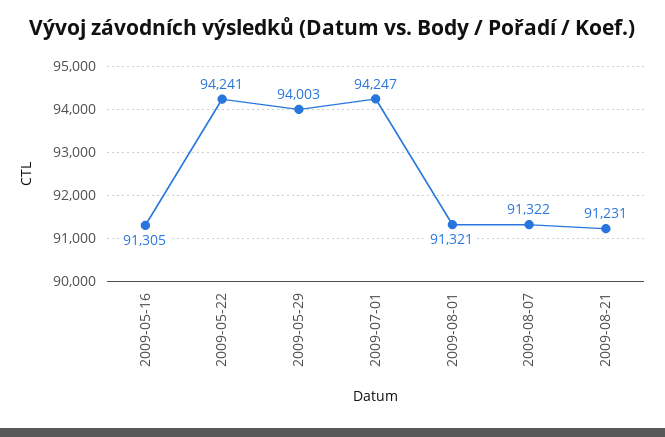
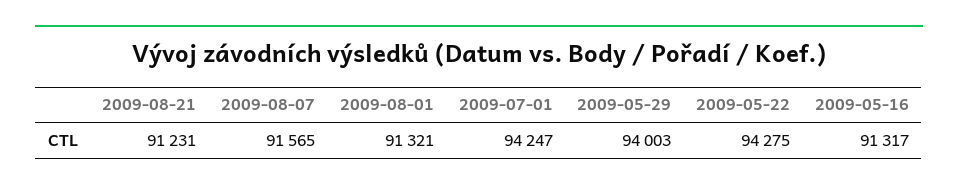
2009-05-16: 91305 -> 91317
2009-05-22: 94241 -> 94275
2009-08-07: 91322 -> 91565

